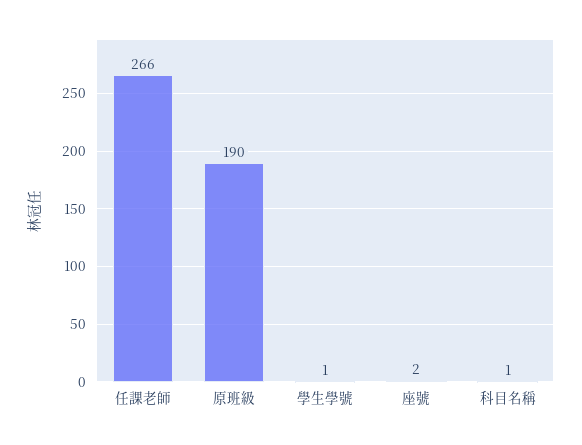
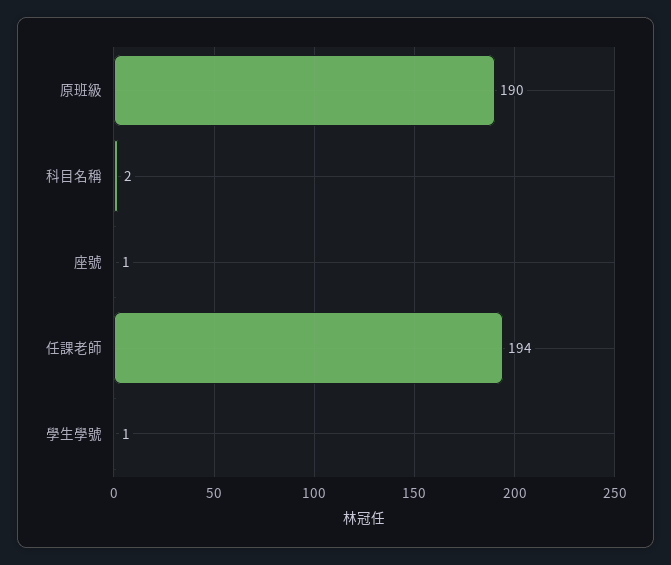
任課老師: 266 -> 194
座號: 2 -> 1
科目名稱: 1 -> 2

